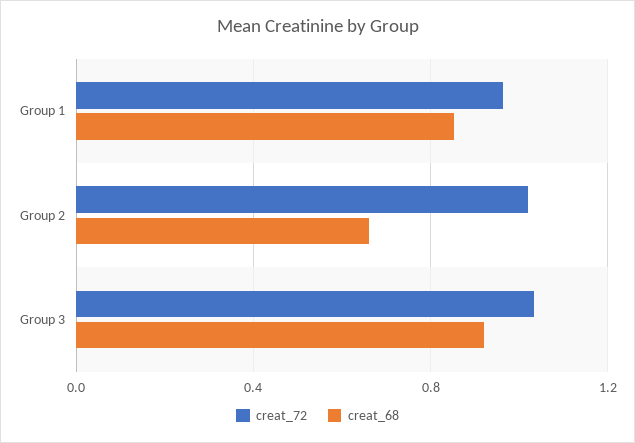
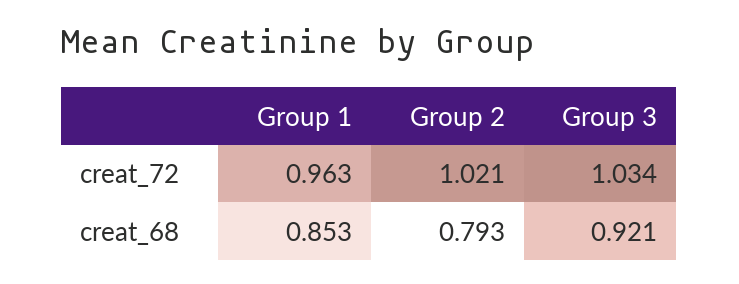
creat_68, Group 2: 0.65 -> 0.793

